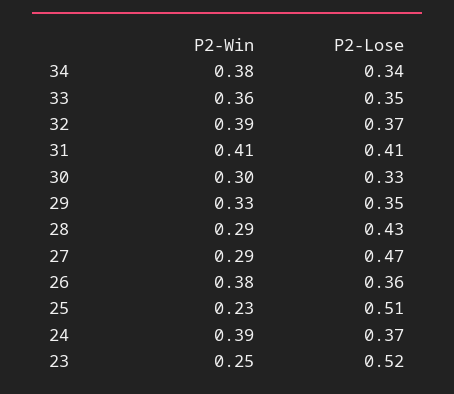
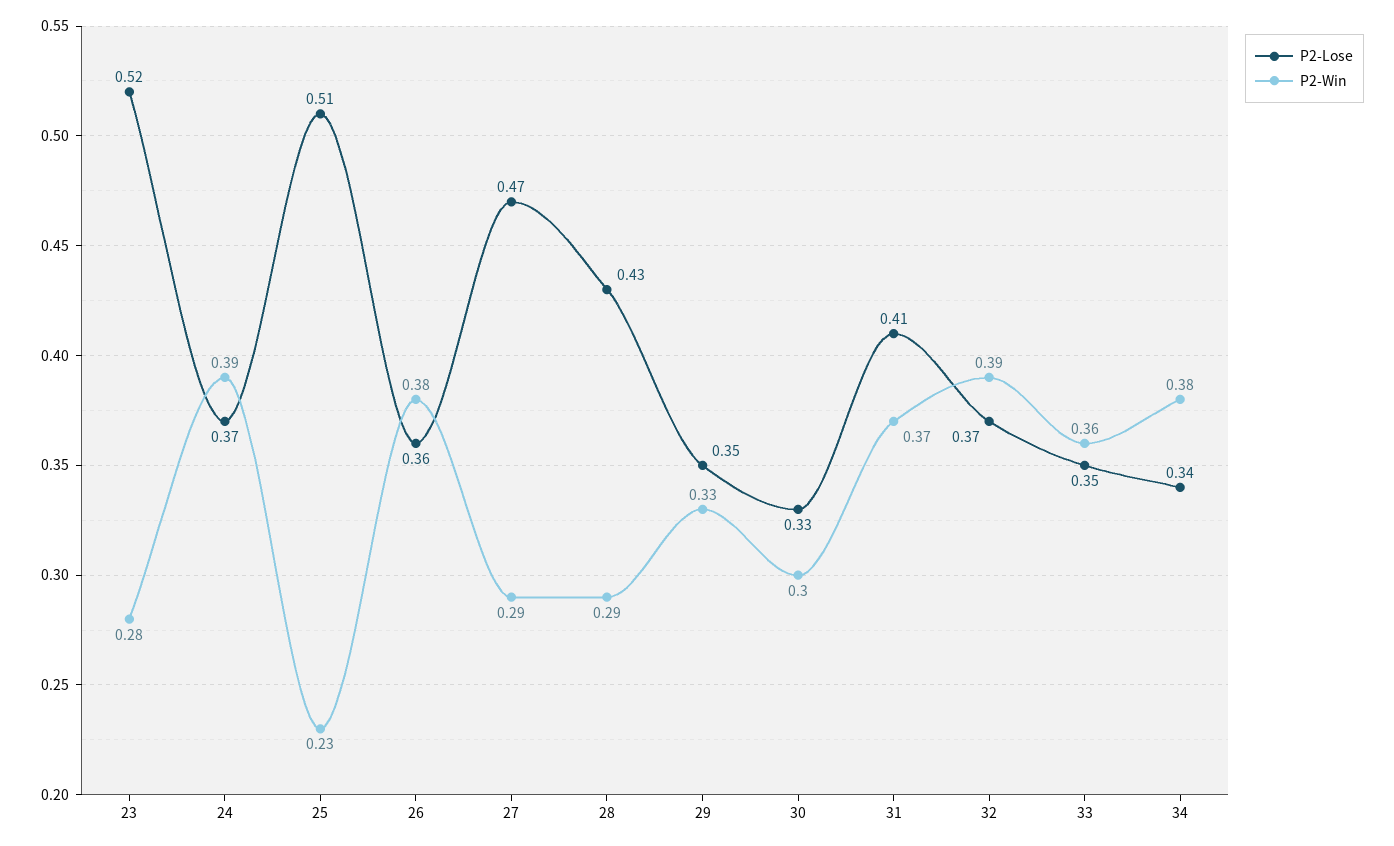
P2-Win, 31: 0.41 -> 0.37
P2-Win, 23: 0.25 -> 0.28

